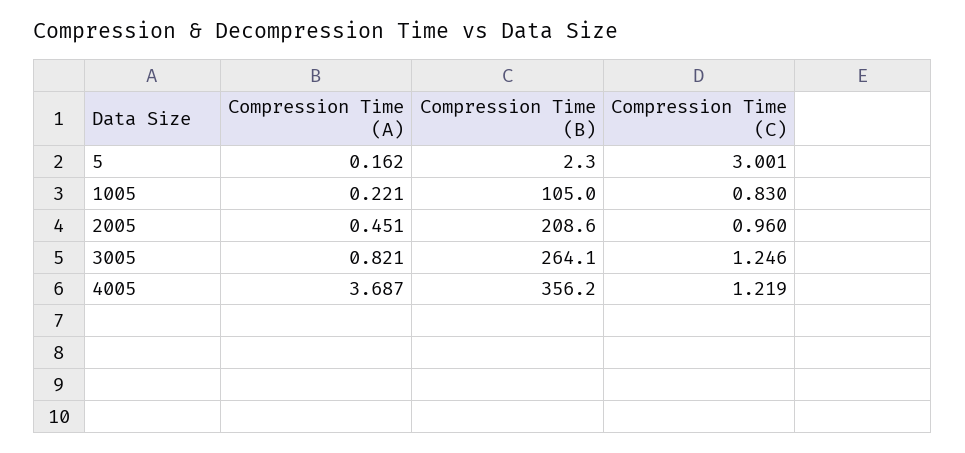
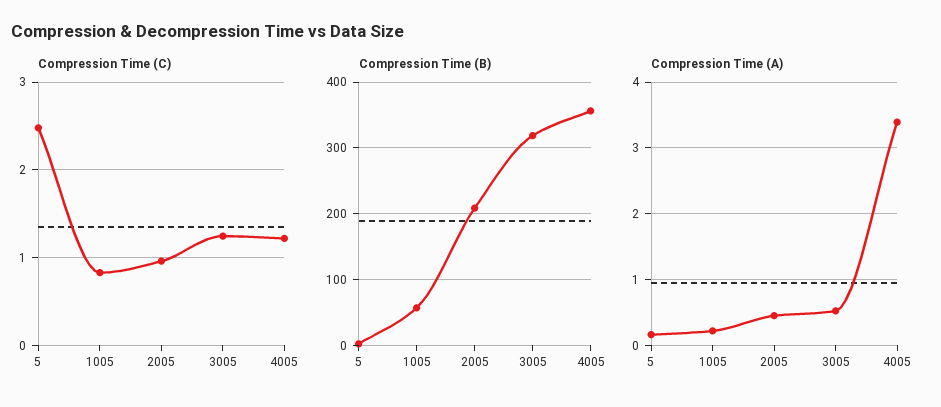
Compression Time (C), 5: 3.001 -> 2.5
Compression Time (B), 1005: 105 -> 60
Compression Time (A), 3005: 0.821 -> 0.5
Compression Time (B), 3005: 264.1 -> 320
Compression Time (A), 4005: 3.687 -> 3.4

